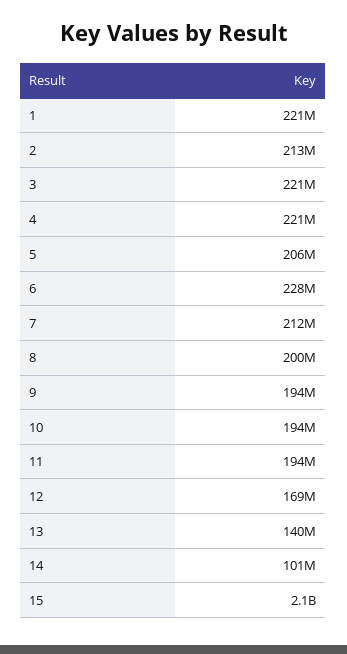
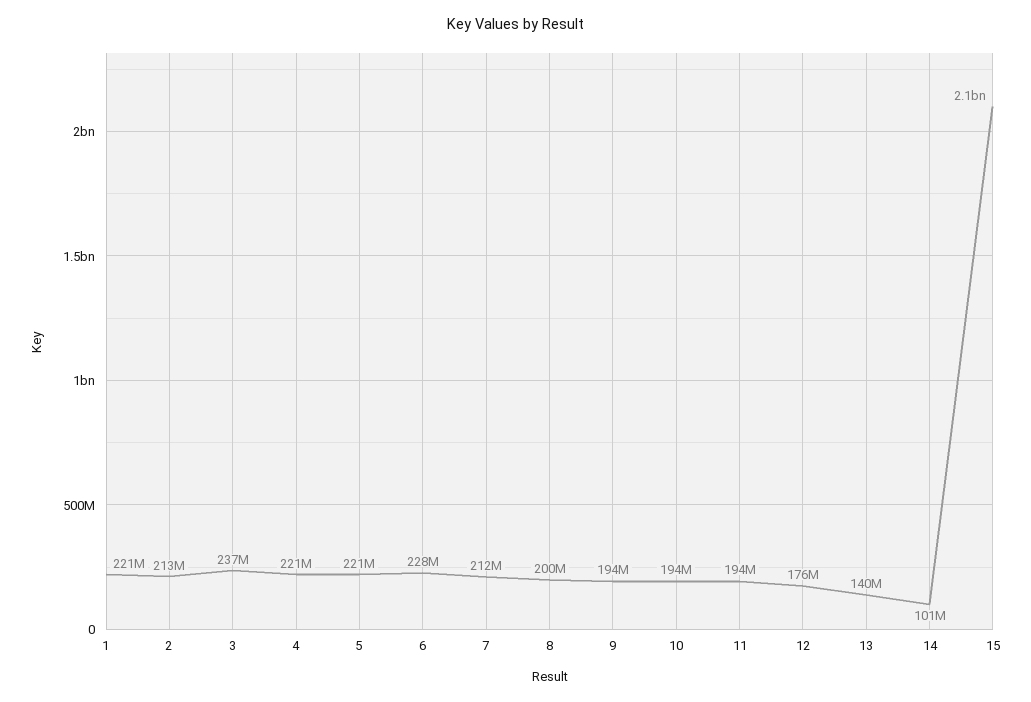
3: 221000000 -> 237000000
5: 206000000 -> 221000000
12: 169000000 -> 176000000

